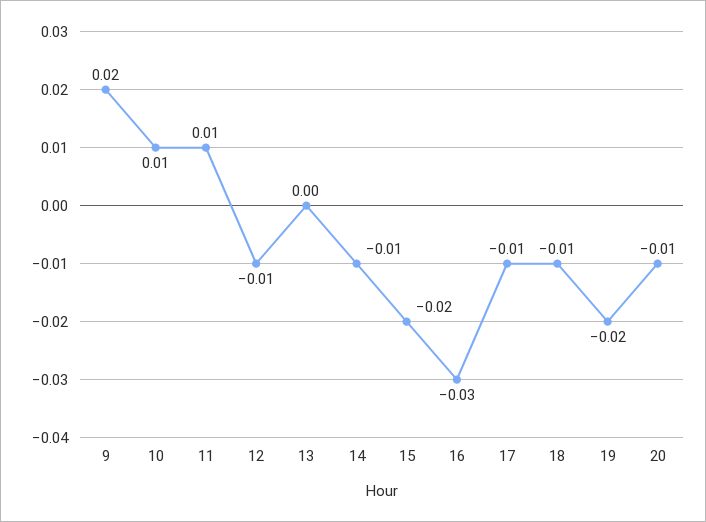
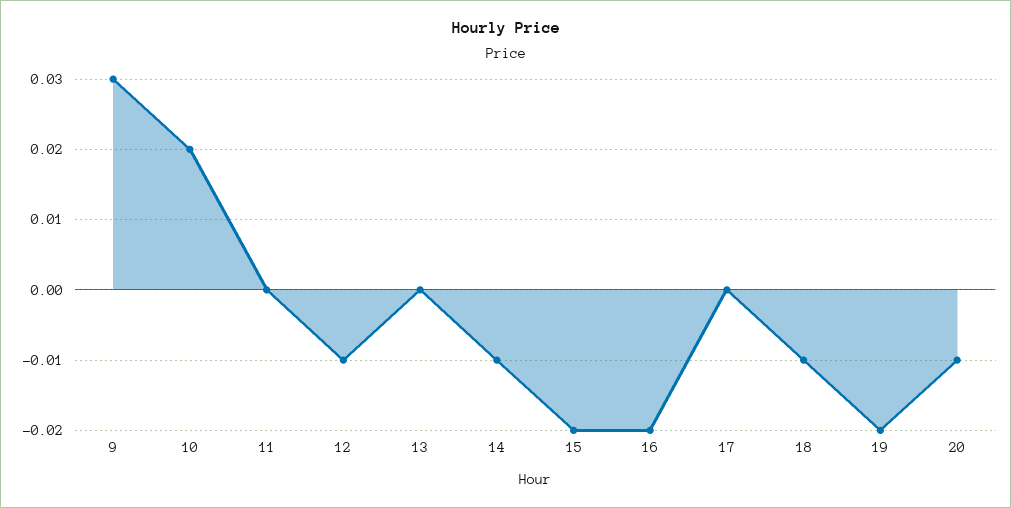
9: 0.02 -> 0.03
10: 0.01 -> 0.02
11: 0.01 -> 0
16: -0.03 -> -0.02
17: -0.01 -> 0

